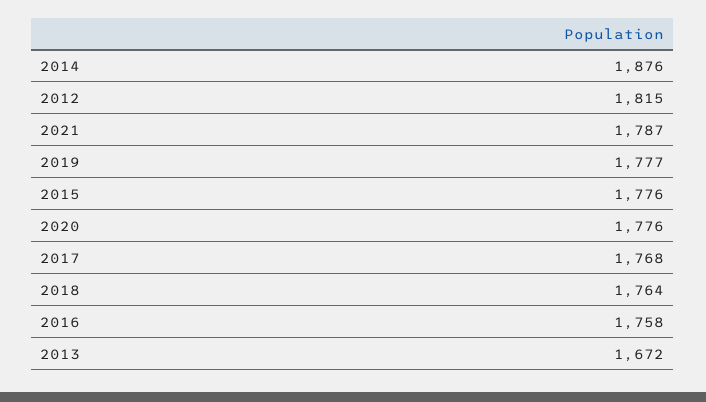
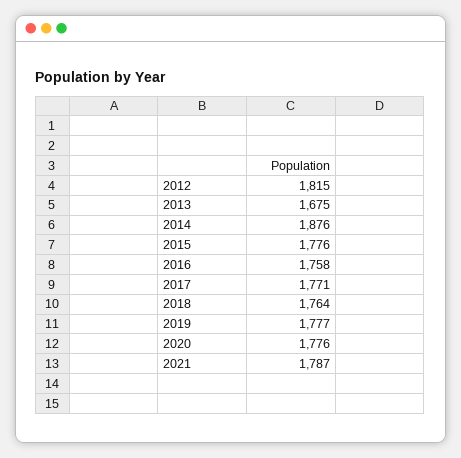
2017: 1768 -> 1771
2013: 1672 -> 1675

